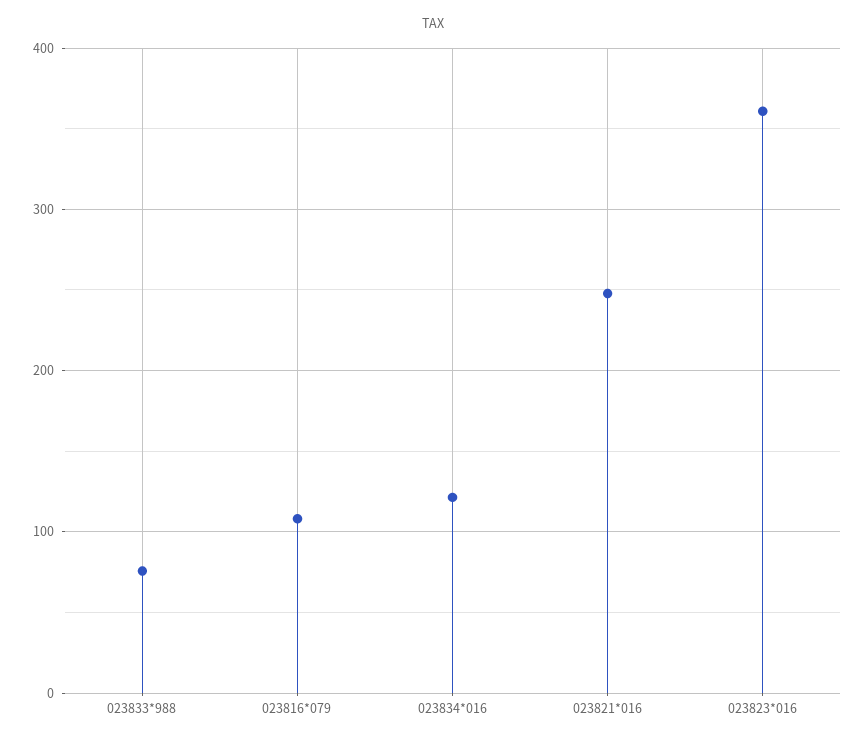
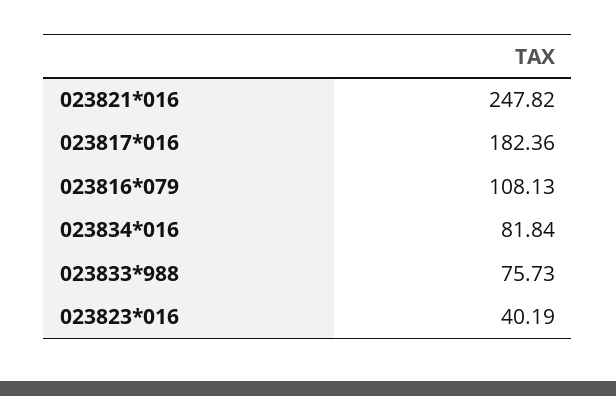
023834*016: 120 -> 81.84
023823*016: 360 -> 40.19
023817*016: none -> 182.36

